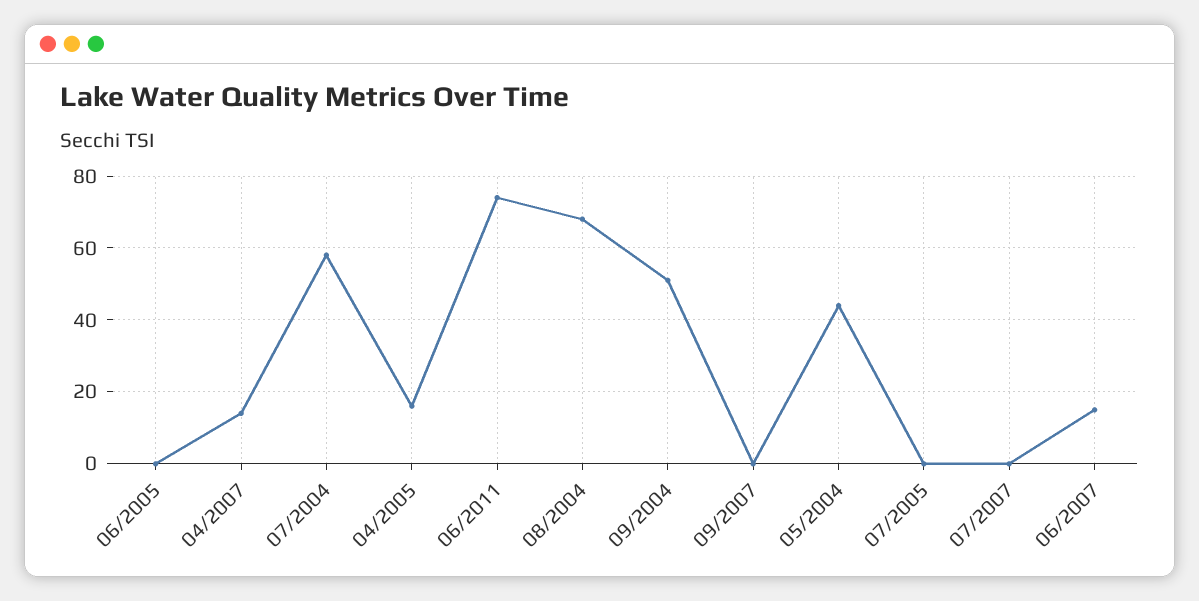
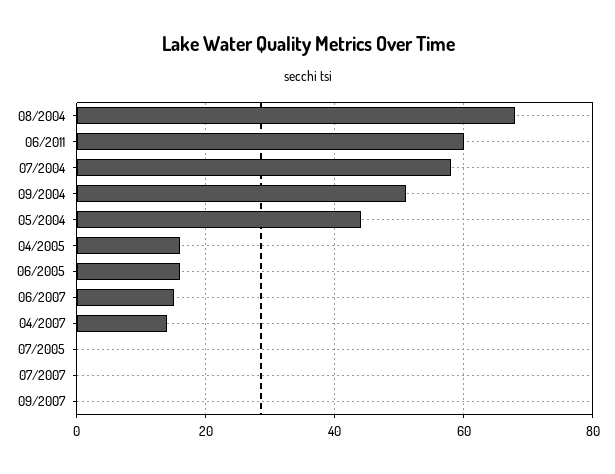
06/2005: 0 -> 15
06/2011: 75 -> 60

